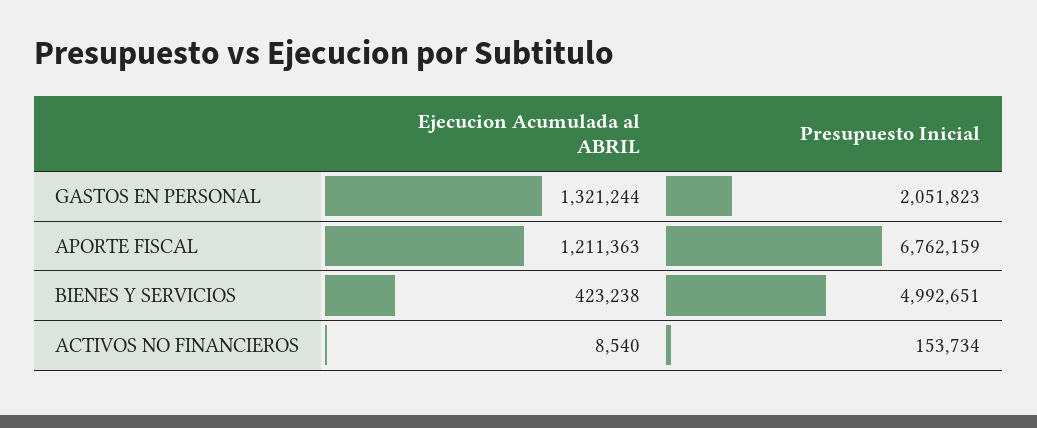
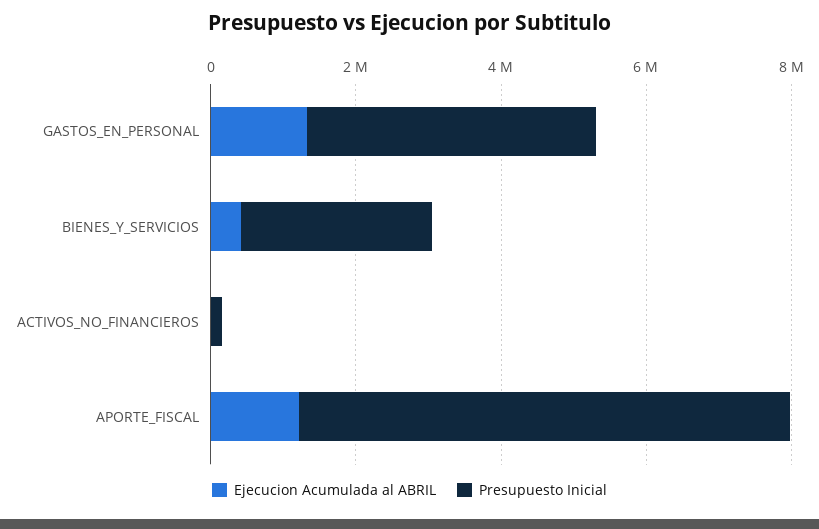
Presupuesto Inicial, GASTOS EN PERSONAL: 2051823 -> 4000000
Presupuesto Inicial, BIENES Y SERVICIOS: 4992651 -> 2500000

